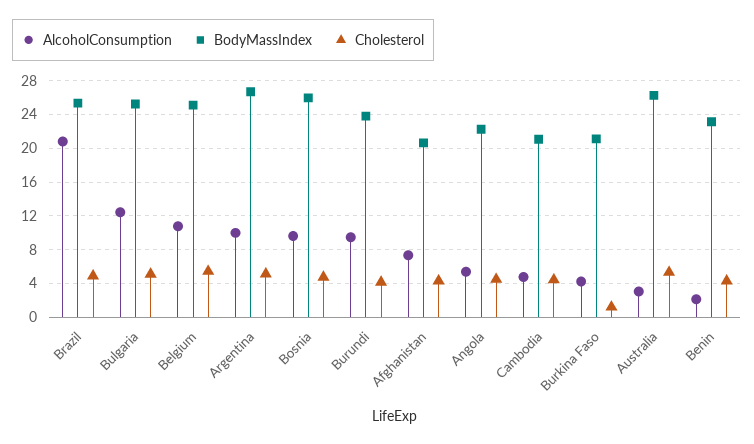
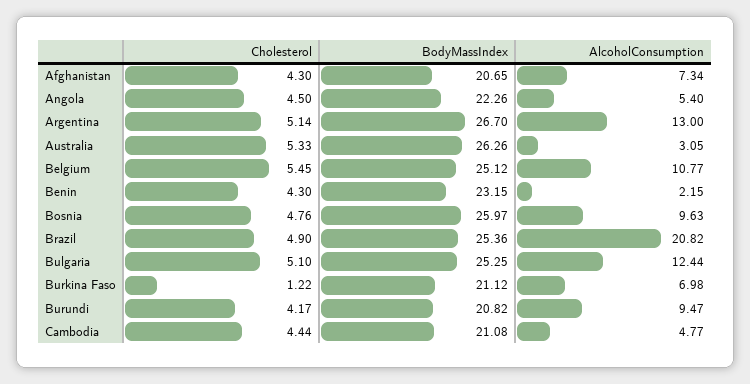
AlcoholConsumption, Argentina: 10 -> 13
BodyMassIndex, Burundi: 24 -> 20.82
AlcoholConsumption, Burkina Faso: 4 -> 6.98

